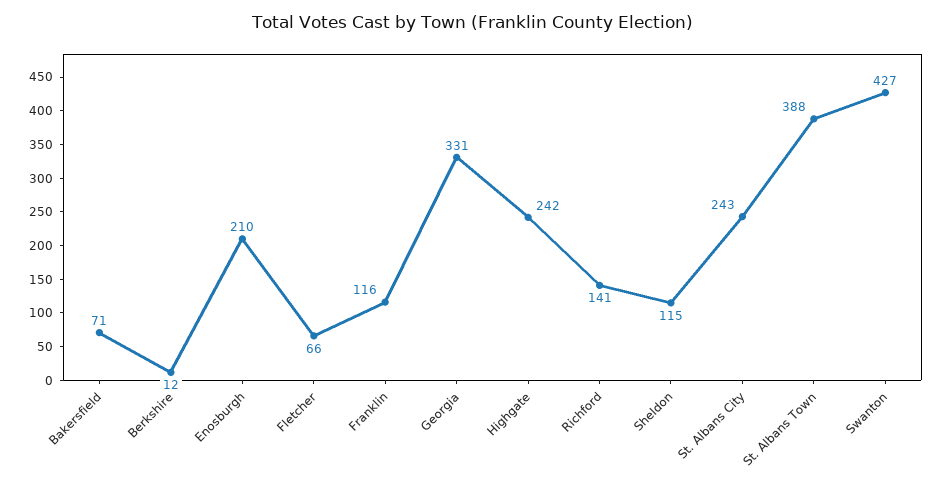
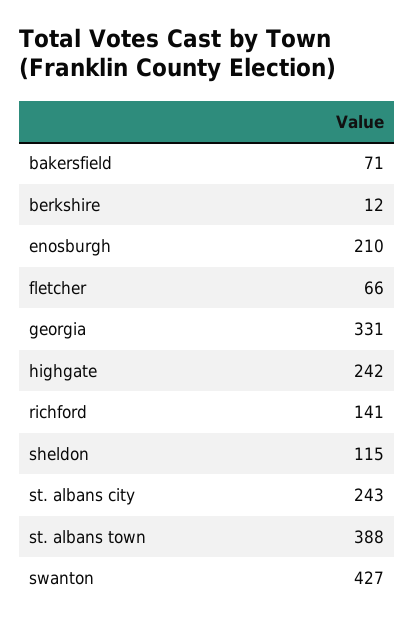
Franklin: 116 -> none

